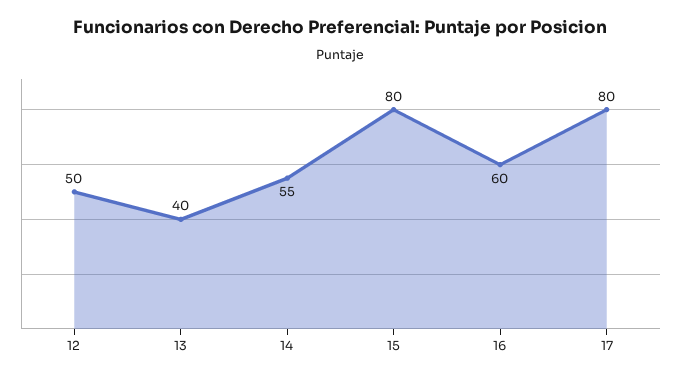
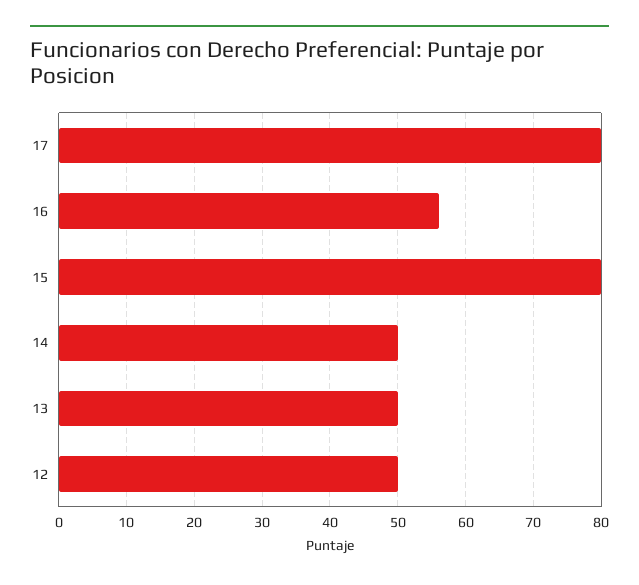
13: 40 -> 50
14: 55 -> 50
16: 60 -> 56

